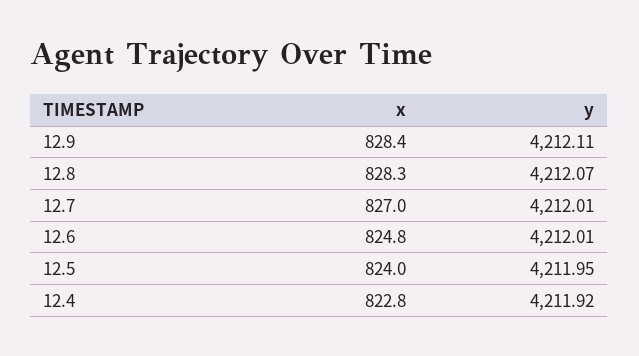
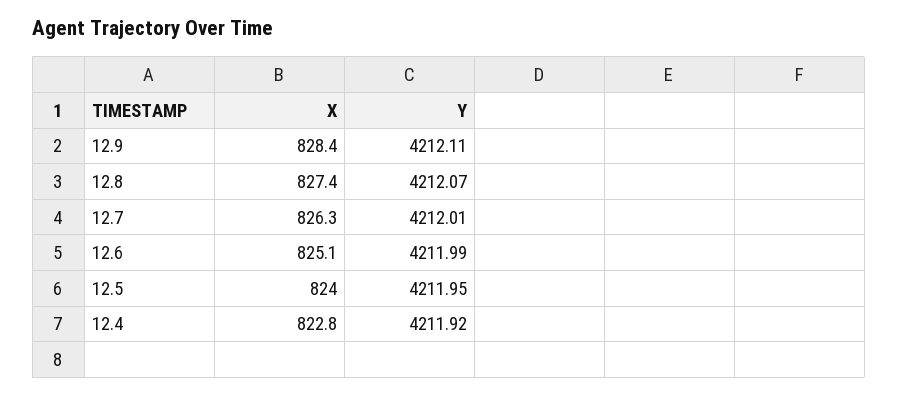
x, 12.8: 828.3 -> 827.4
x, 12.7: 827 -> 826.3
x, 12.6: 824.8 -> 825.1
y, 12.6: 4212.01 -> 4211.99

